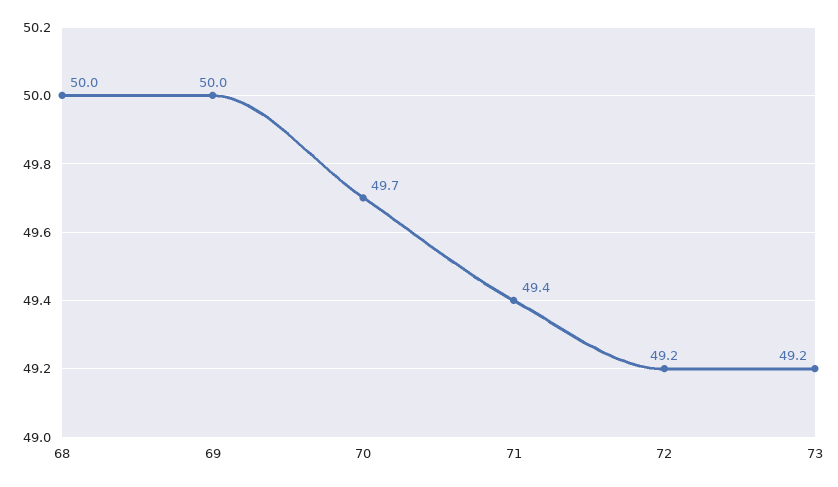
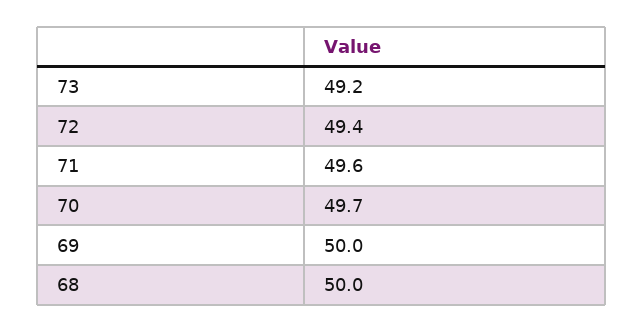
71: 49.4 -> 49.6
72: 49.2 -> 49.4

